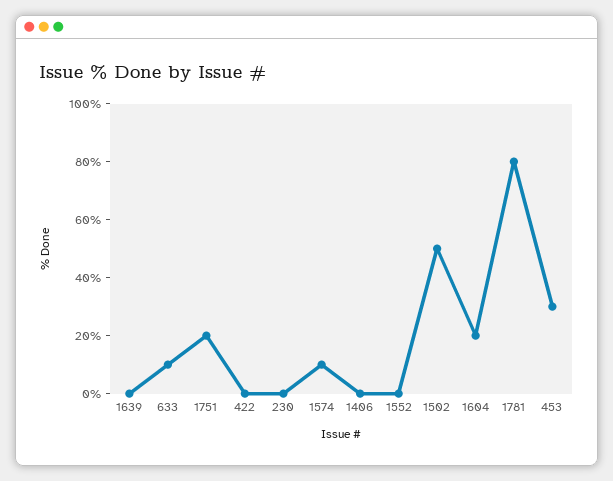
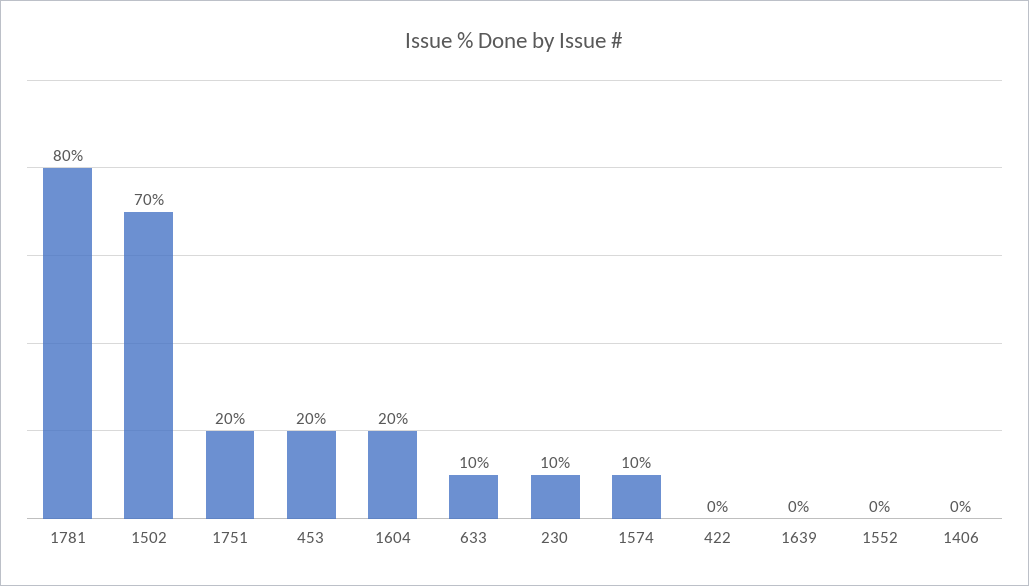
230: 0 -> 10
1502: 50 -> 70
453: 30 -> 20

